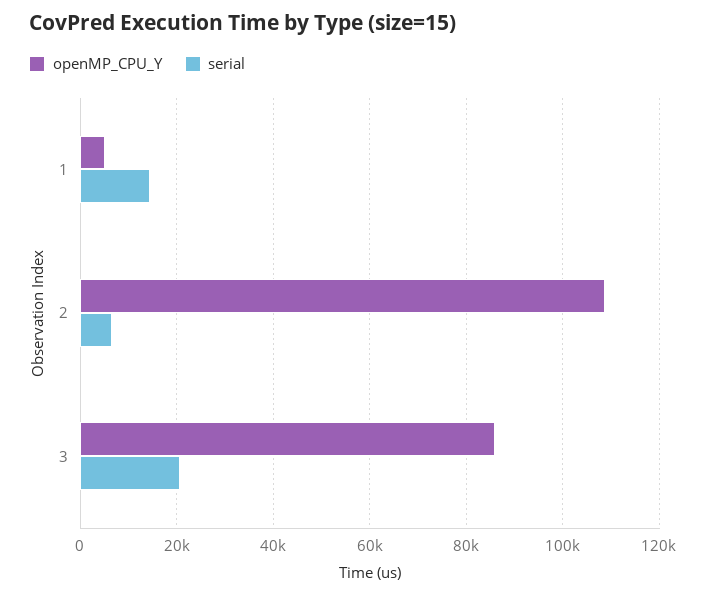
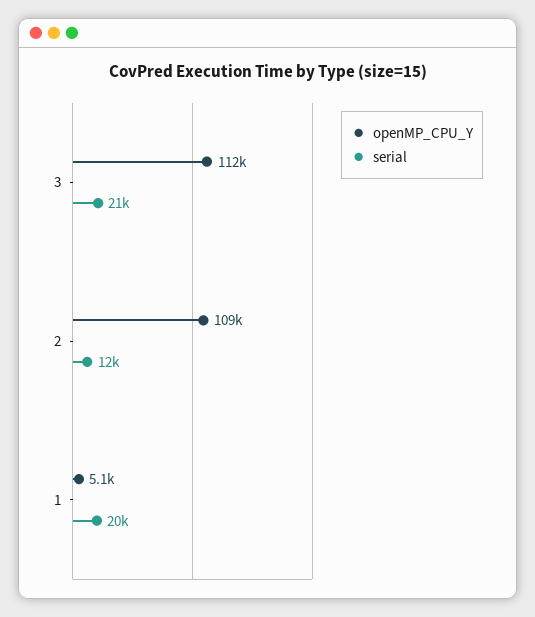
serial, 1: 14000 -> 20000
serial, 2: 6000 -> 12000
openMP_CPU_Y, 3: 86000 -> 112000

